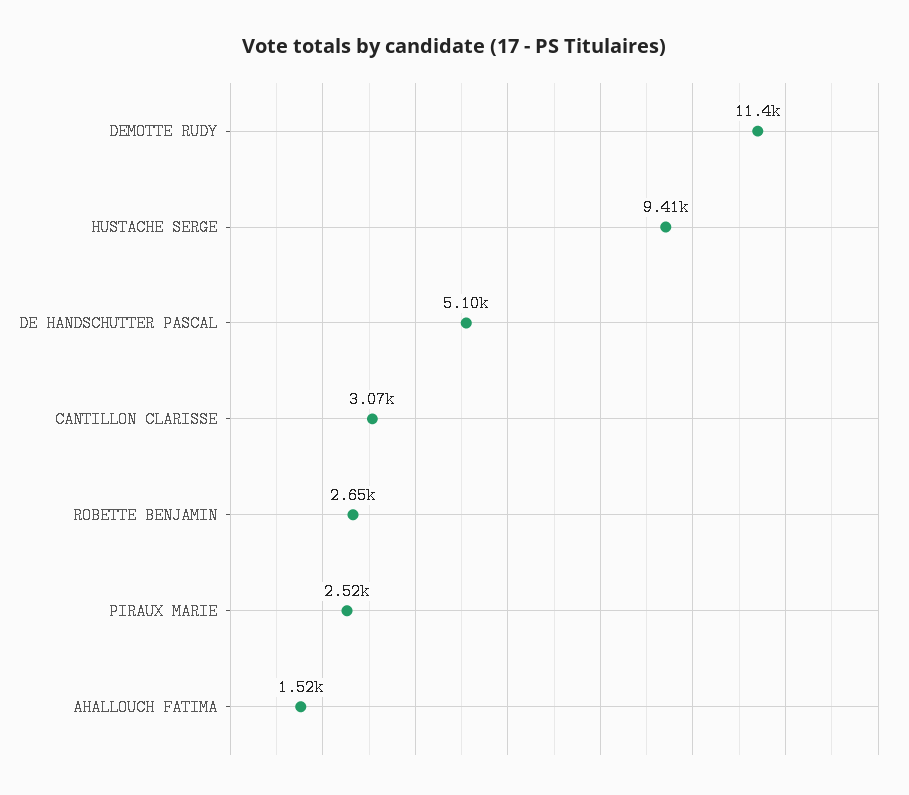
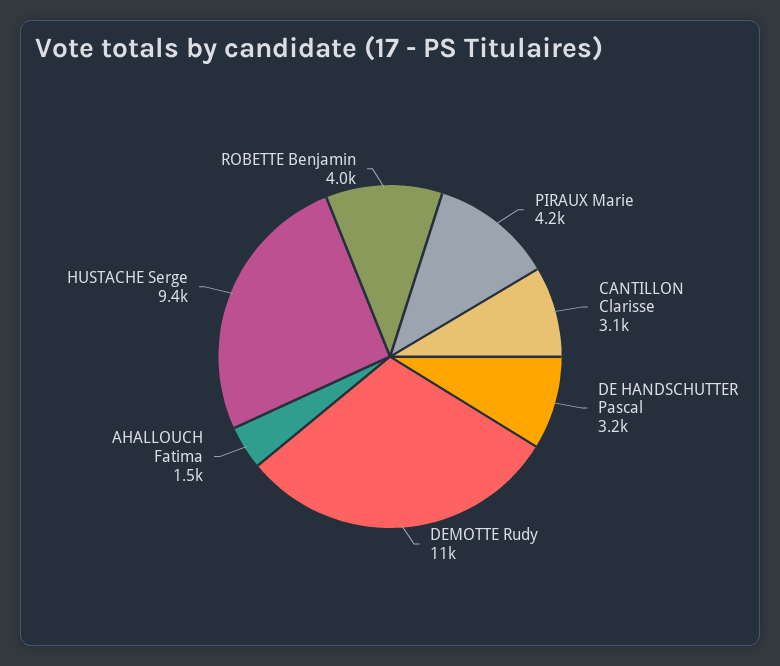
DE HANDSCHUTTER PASCAL: 5100 -> 3200
ROBETTE BENJAMIN: 2650 -> 4000
PIRAUX MARIE: 2520 -> 4200

